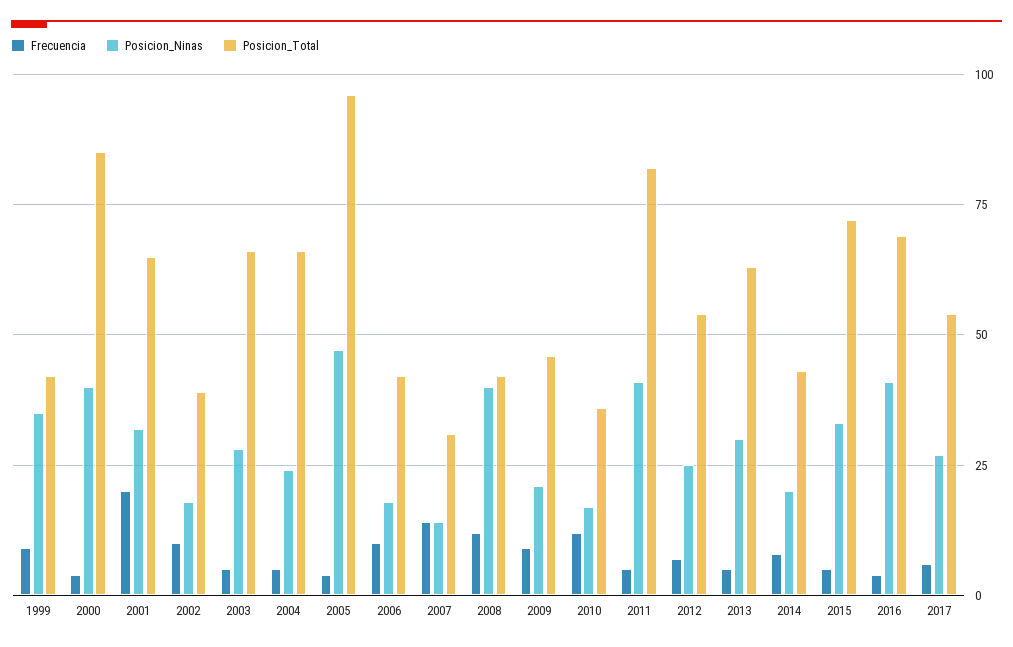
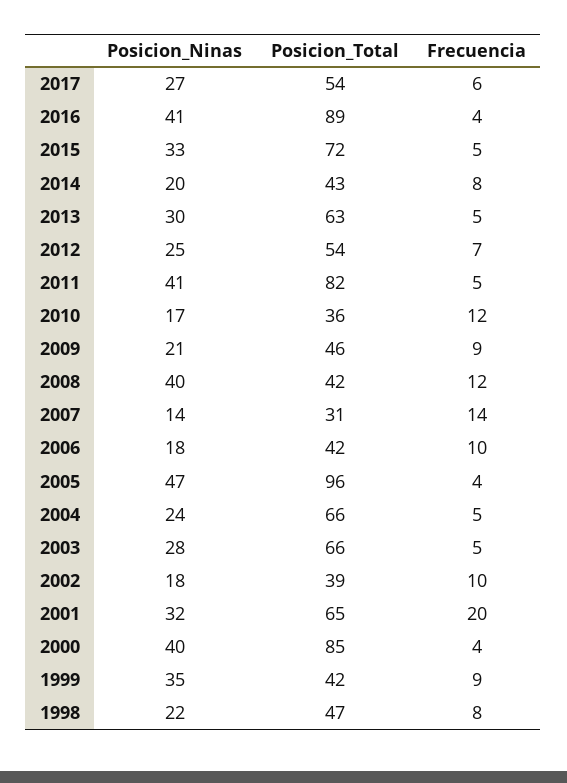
Posicion_Total, 2016: 70 -> 89
Posicion_Ninas, 1998: none -> 22
Posicion_Total, 1998: none -> 47
Frecuencia, 1998: none -> 8

